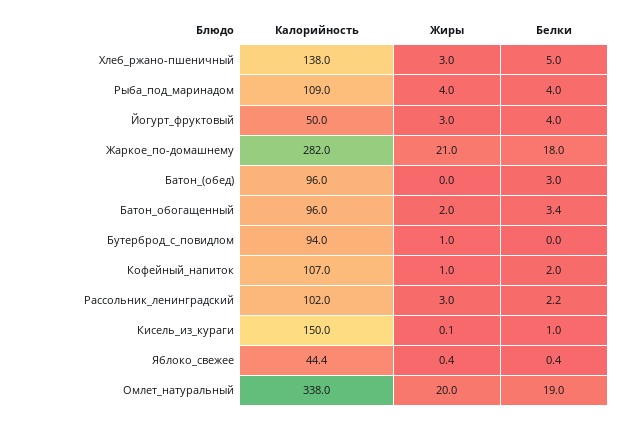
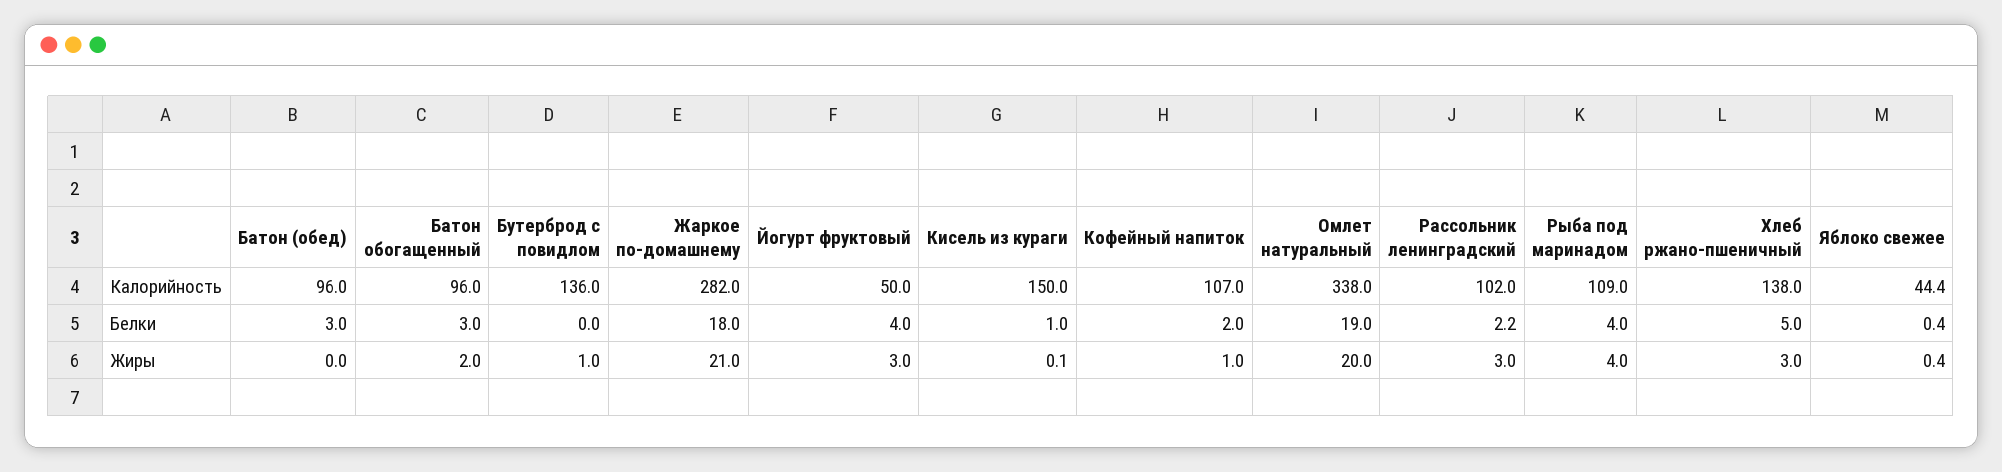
Белки, Батон_обогащенный: 3.4 -> 3
Калорийность, Бутерброд_с_повидлом: 94 -> 136

